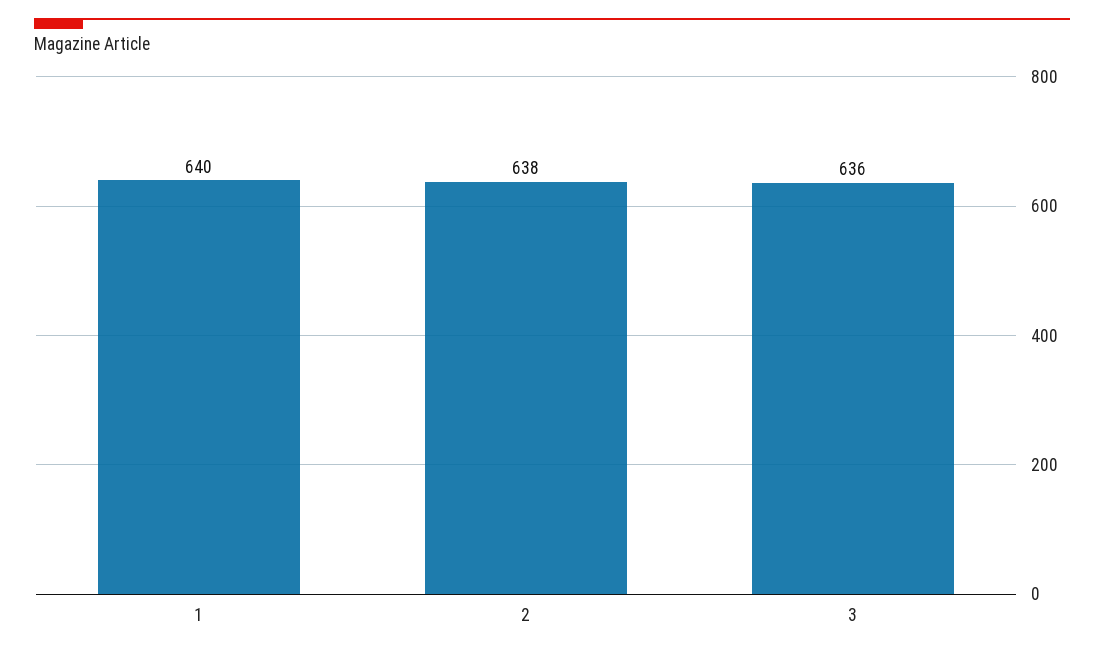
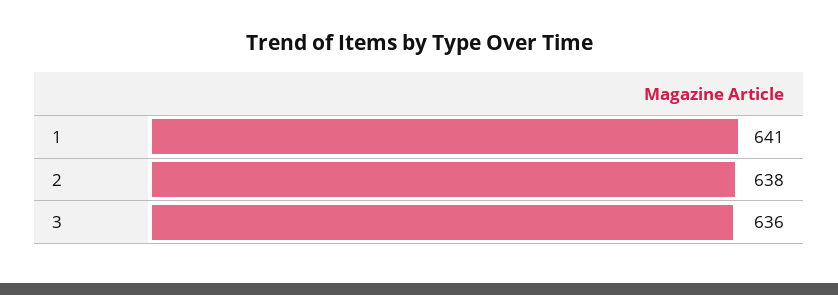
1: 640 -> 641

